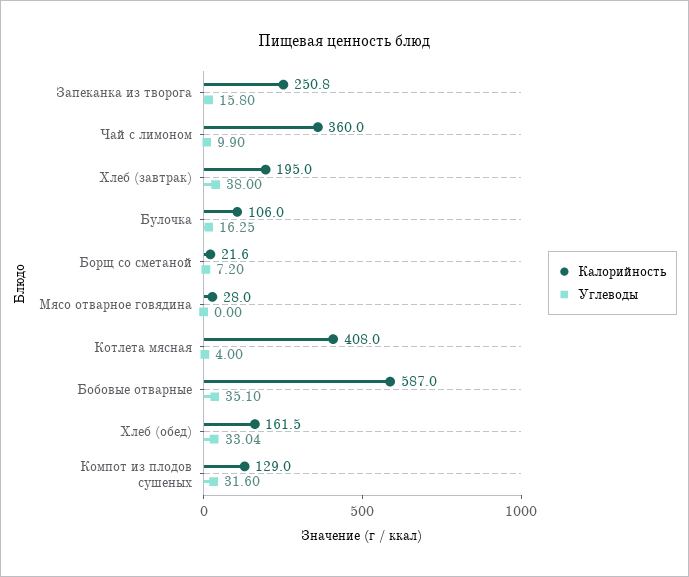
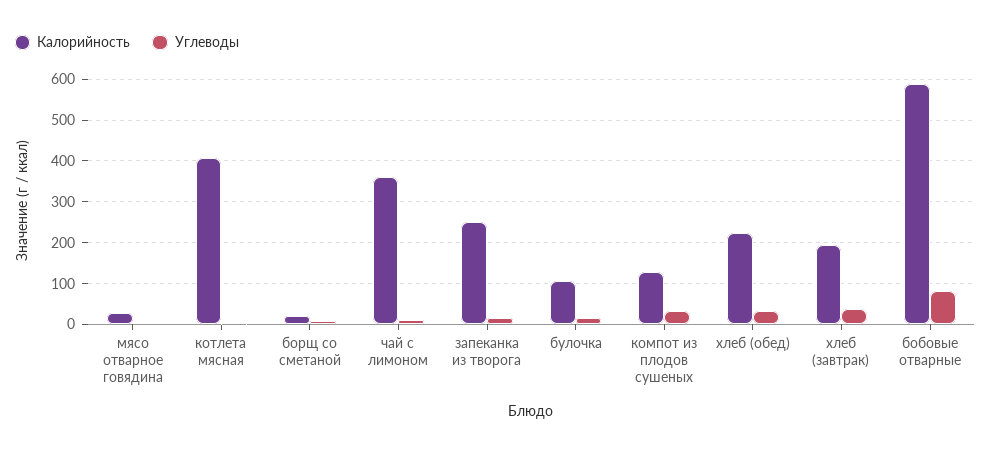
Углеводы, Бобовые отварные: 35.1 -> 80
Калорийность, Хлеб (обед): 161.5 -> 220

